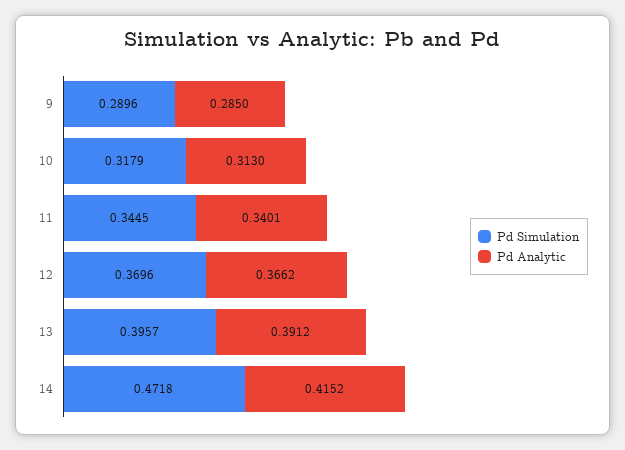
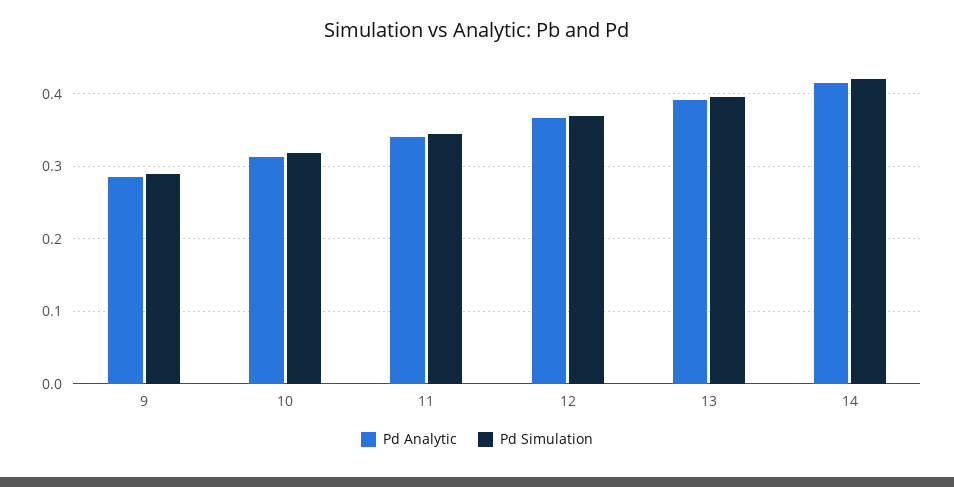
Pd Simulation, 14: 0.4718 -> 0.42

